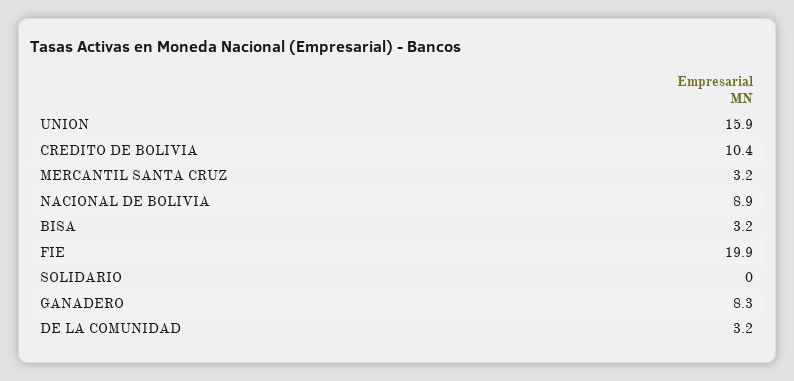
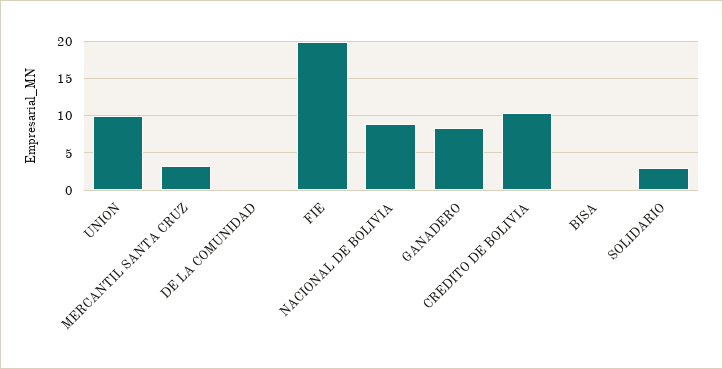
UNION: 15.9 -> 10
BISA: 3.2 -> 0
SOLIDARIO: 0 -> 3
DE LA COMUNIDAD: 3.2 -> 0

